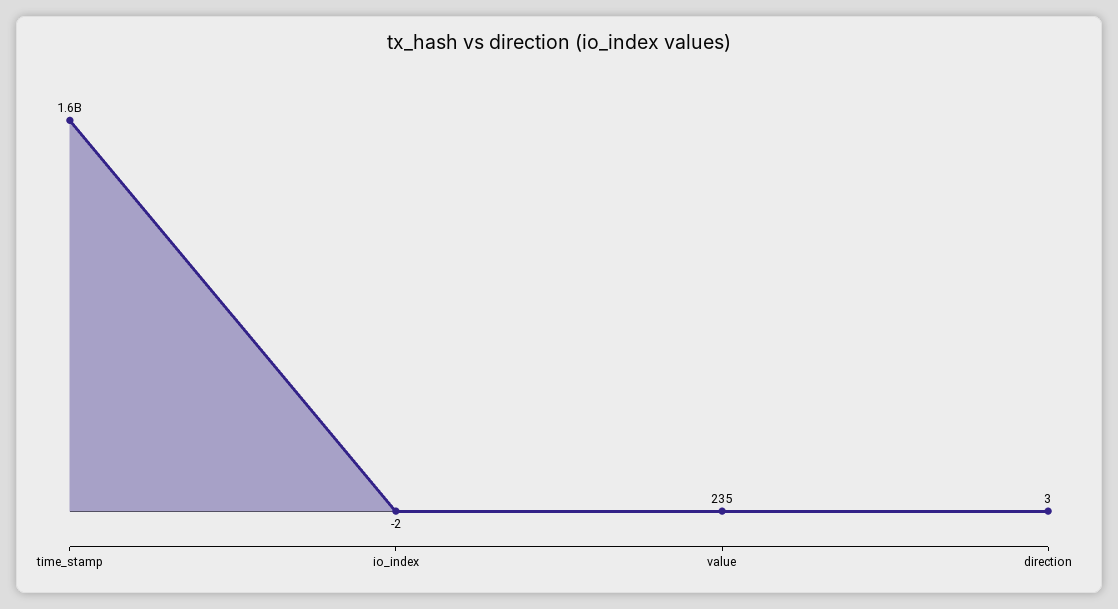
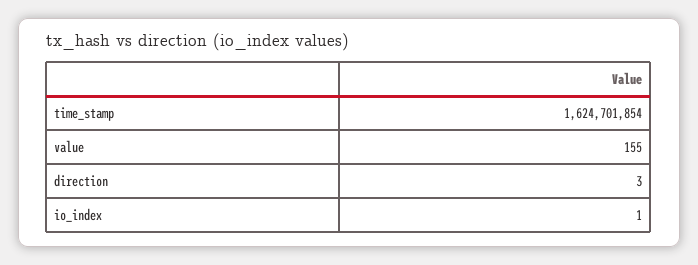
io_index: -2 -> 1
value: 235 -> 155

